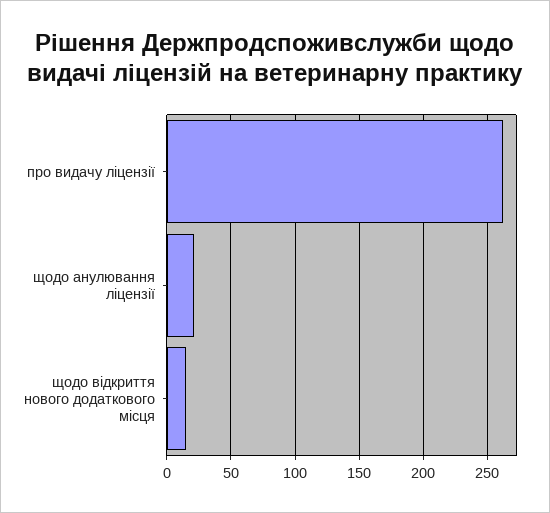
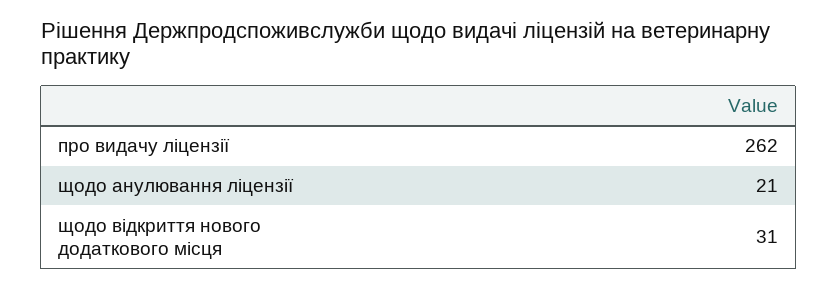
щодо відкриття нового додаткового місця: 15 -> 31

